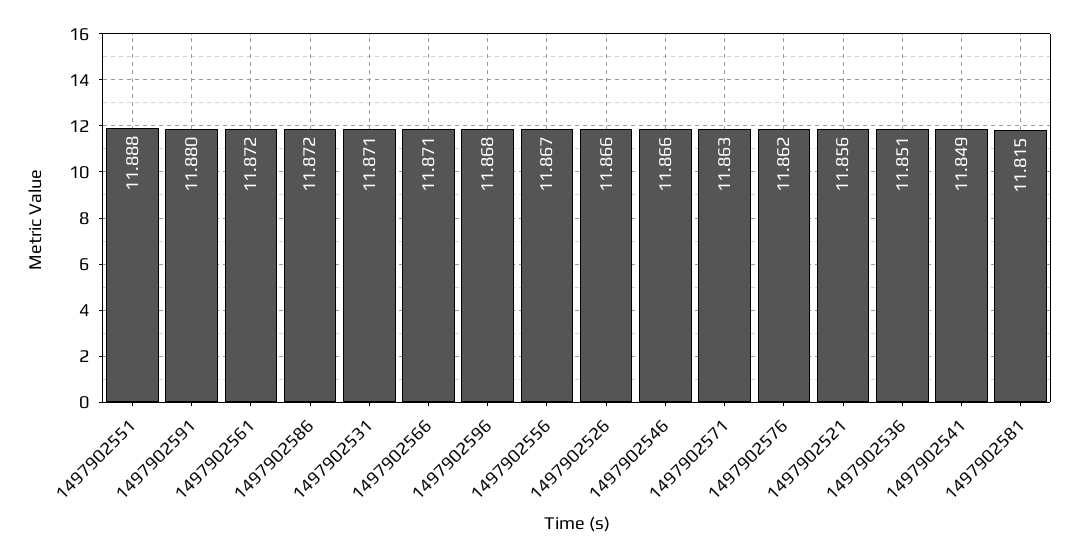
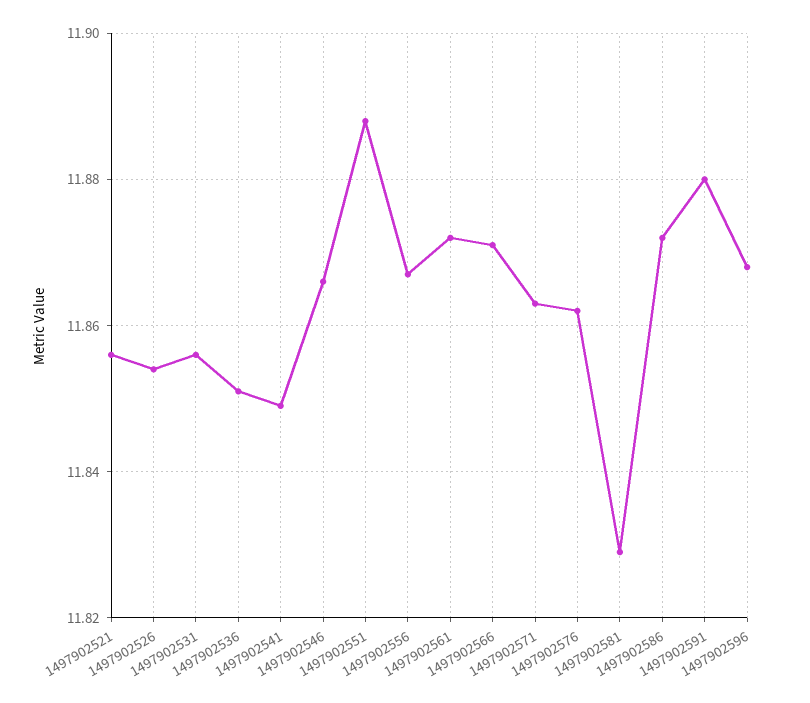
1497902531: 11.871 -> 11.855
1497902526: 11.866 -> 11.855
1497902581: 11.815 -> 11.83

